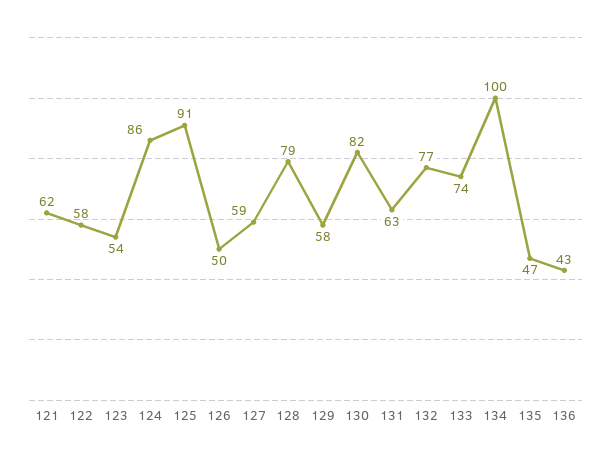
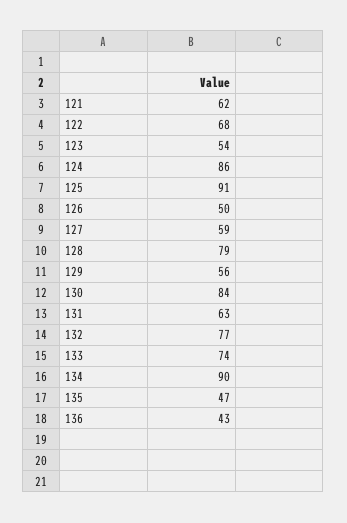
122: 58 -> 68
129: 58 -> 56
130: 82 -> 84
134: 100 -> 90

